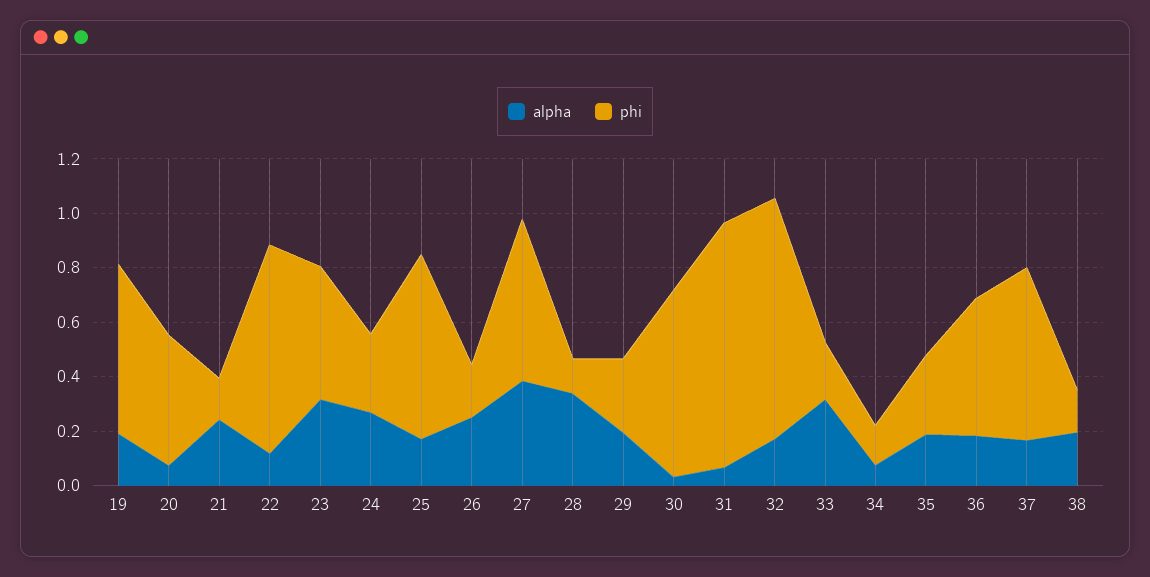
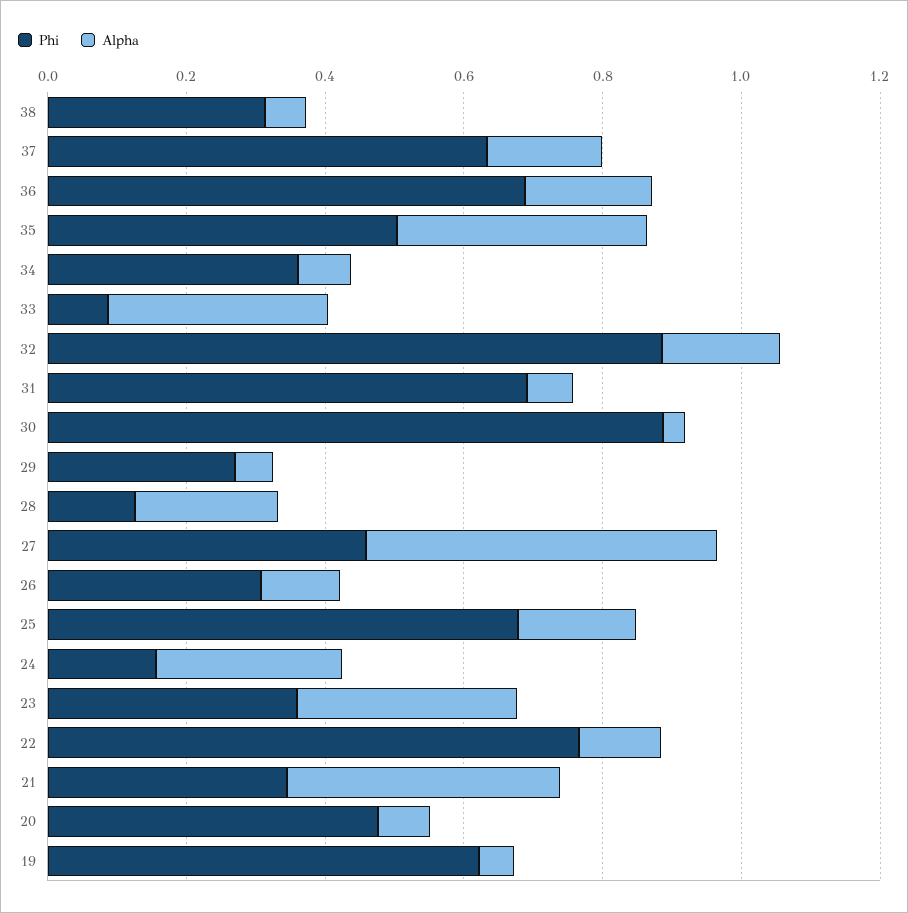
alpha, 19: 0.2 -> 0.05
alpha, 21: 0.25 -> 0.4
phi, 21: 0.15 -> 0.35
phi, 23: 0.5 -> 0.35
phi, 24: 0.3 -> 0.15
alpha, 26: 0.25 -> 0.1
phi, 26: 0.2 -> 0.3
alpha, 27: 0.4 -> 0.5
phi, 27: 0.6 -> 0.45
alpha, 28: 0.35 -> 0.2
alpha, 29: 0.2 -> 0.05
phi, 30: 0.7 -> 0.9
phi, 31: 0.9 -> 0.7
phi, 33: 0.2 -> 0.1
phi, 34: 0.15 -> 0.35
alpha, 35: 0.2 -> 0.35
phi, 35: 0.3 -> 0.5
phi, 36: 0.5 -> 0.7
alpha, 38: 0.2 -> 0.05
phi, 38: 0.15 -> 0.3

